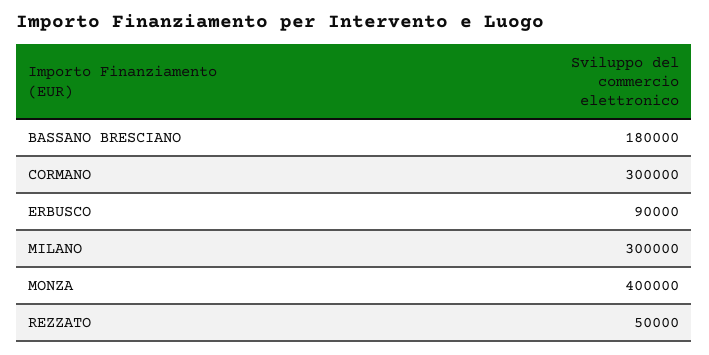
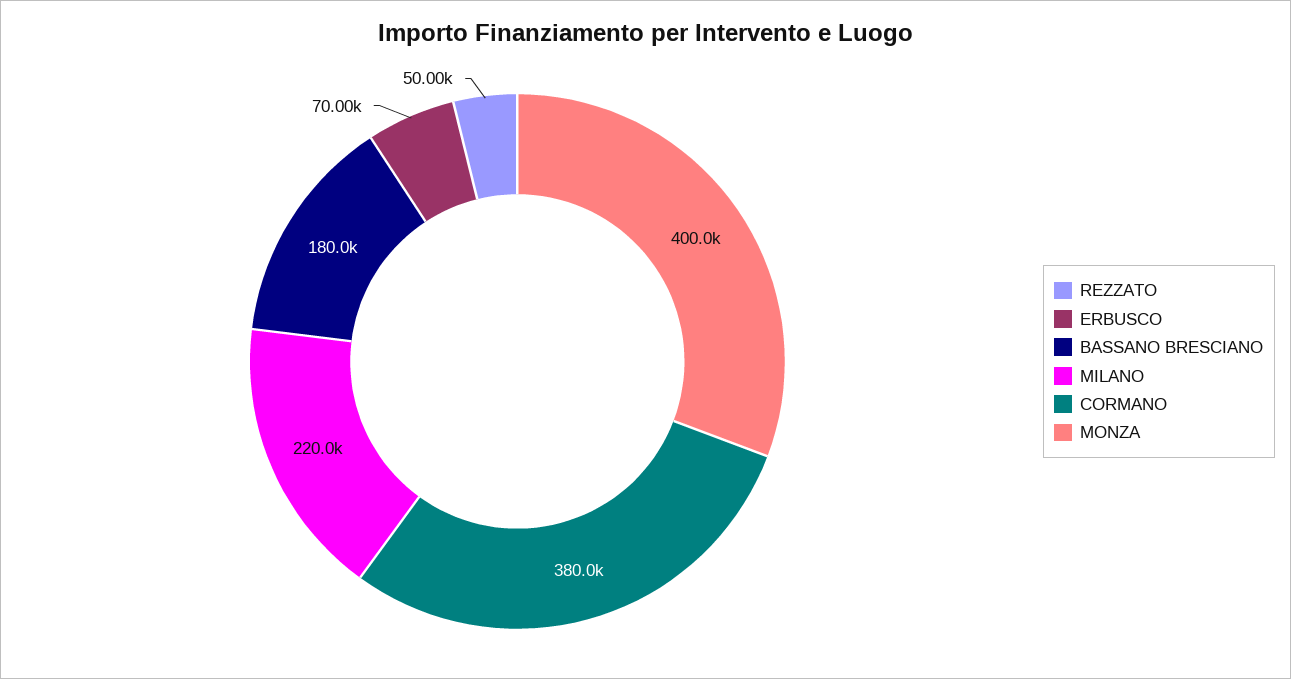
CORMANO: 300000 -> 380000
ERBUSCO: 90000 -> 70000
MILANO: 300000 -> 220000

